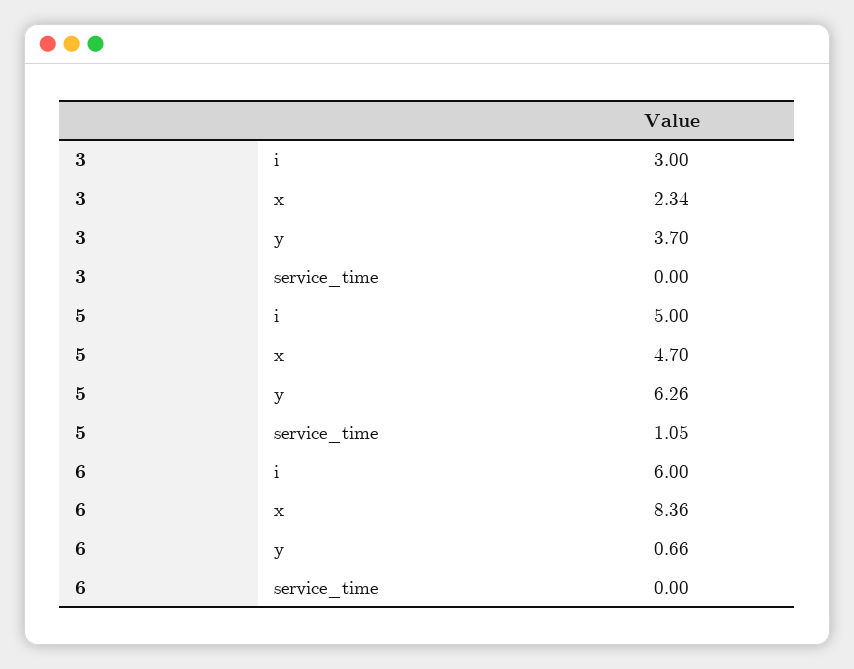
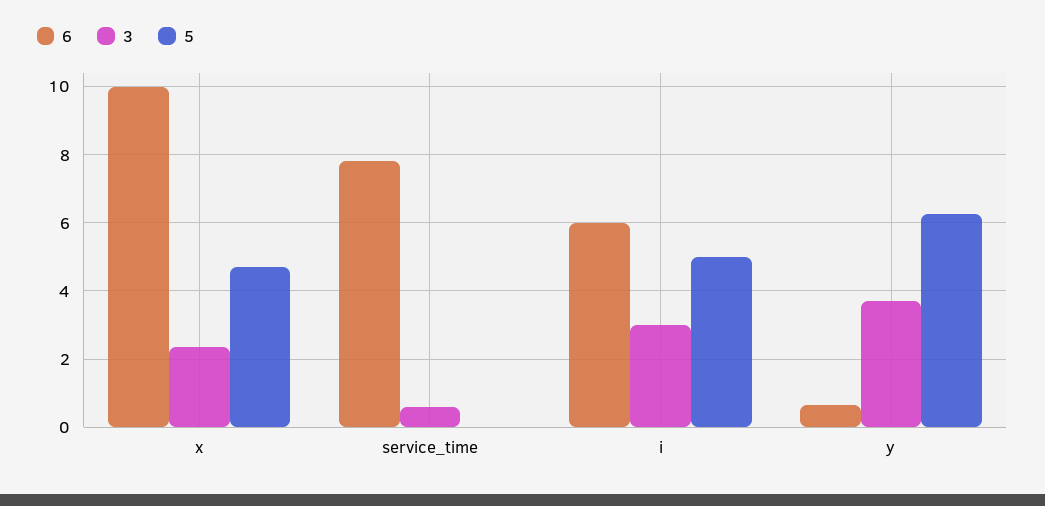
3, service_time: 0 -> 0.6
5, service_time: 1.05 -> 0
6, x: 8.36 -> 10
6, service_time: 0 -> 7.8

